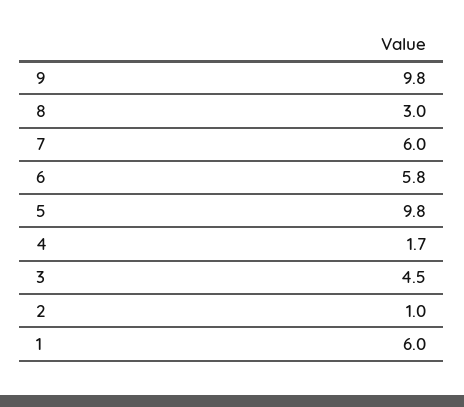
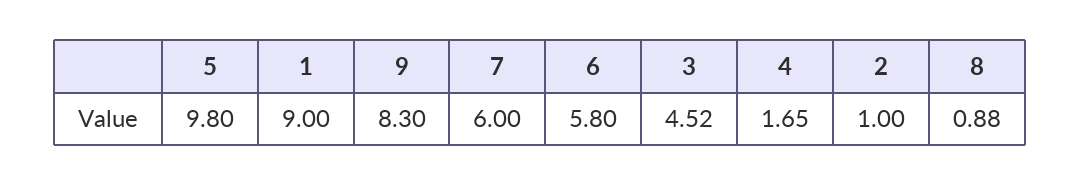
9: 9.8 -> 8.3
8: 3 -> 0.88
1: 6 -> 9

